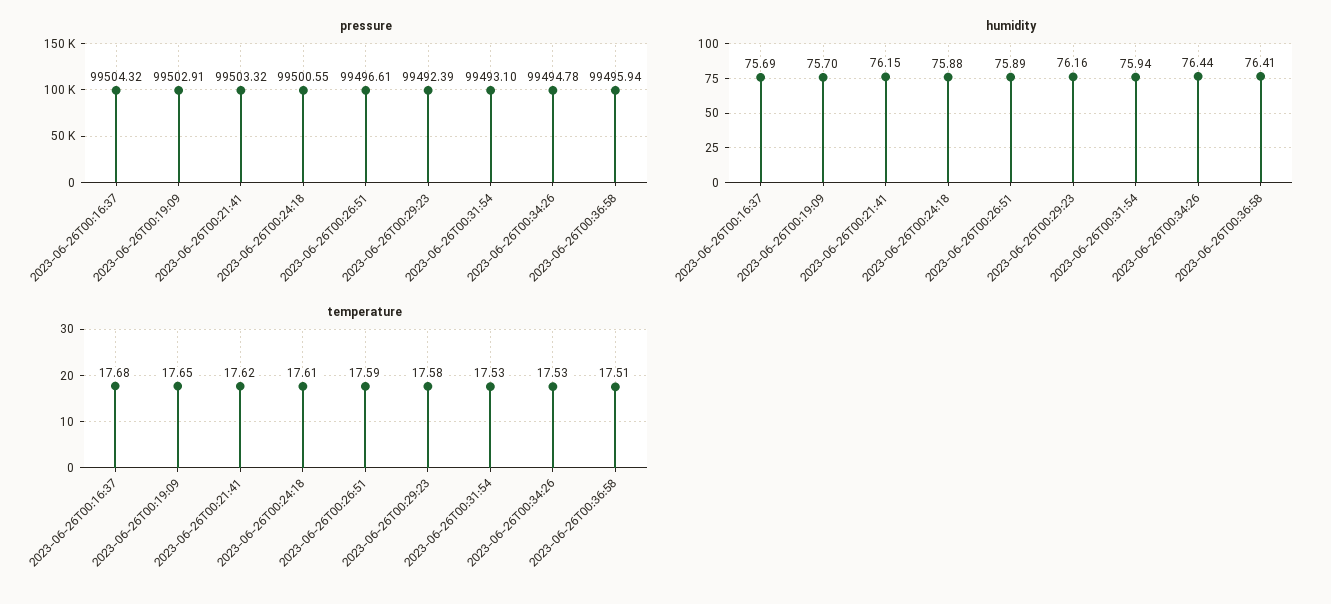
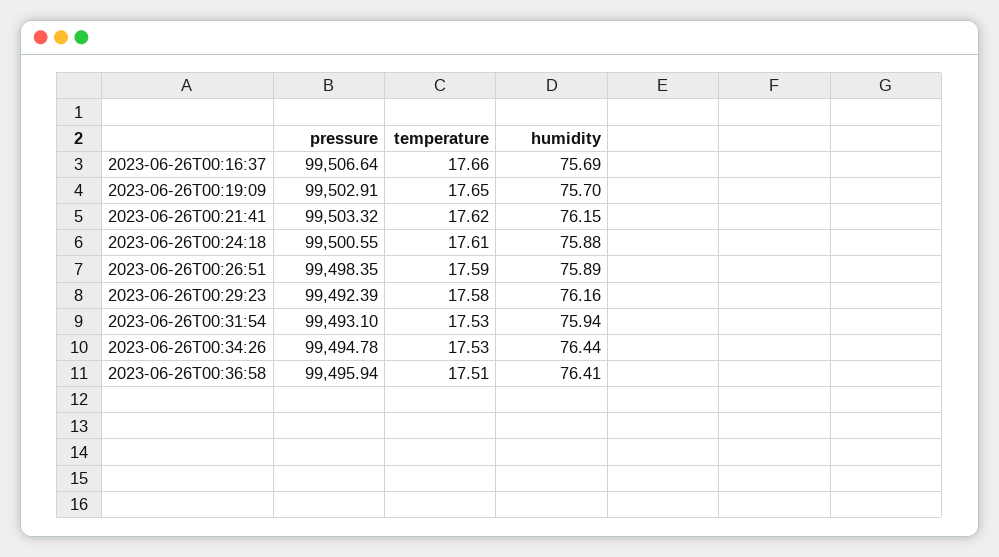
pressure, 2023-06-26T00:16:37: 99504.32 -> 99506.64
pressure, 2023-06-26T00:26:51: 99496.61 -> 99498.35
temperature, 2023-06-26T00:16:37: 17.68 -> 17.66

